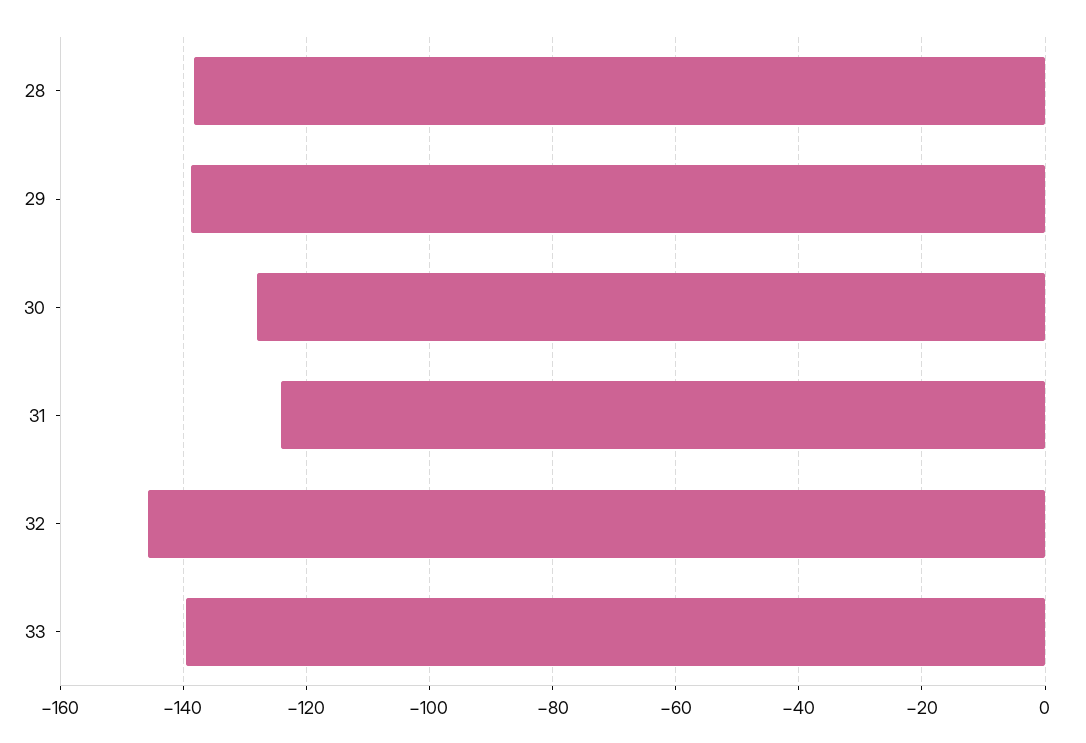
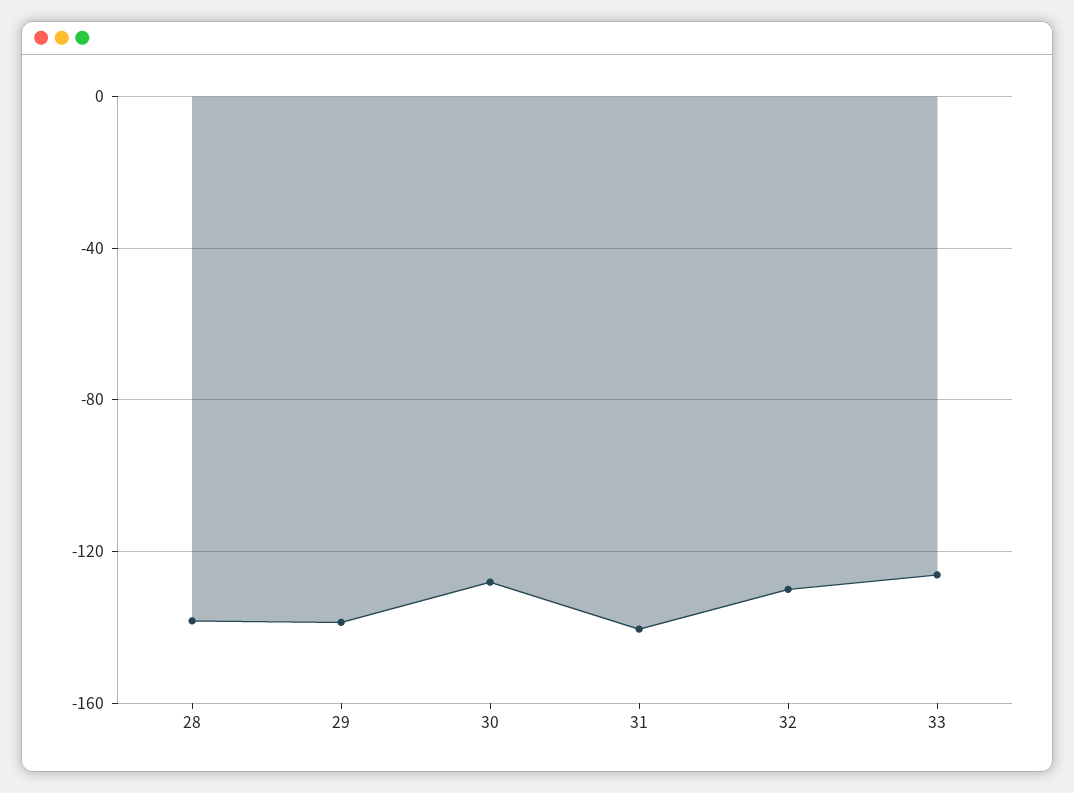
31: -124 -> -140
32: -146 -> -130
33: -140 -> -125

